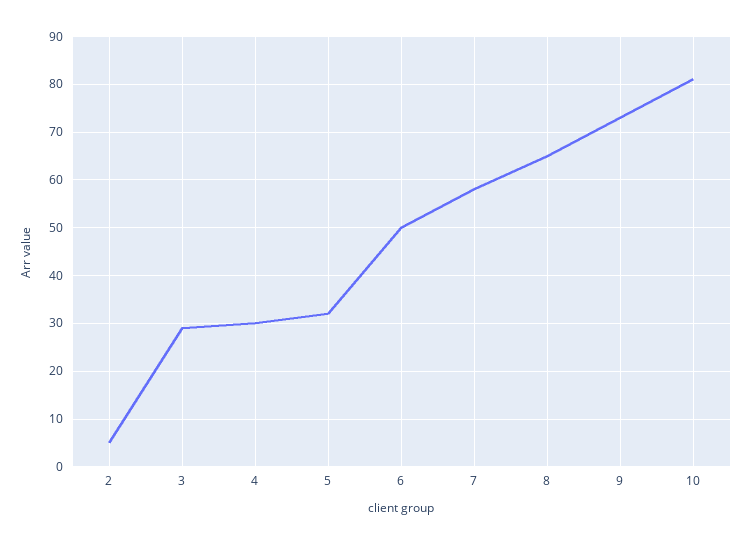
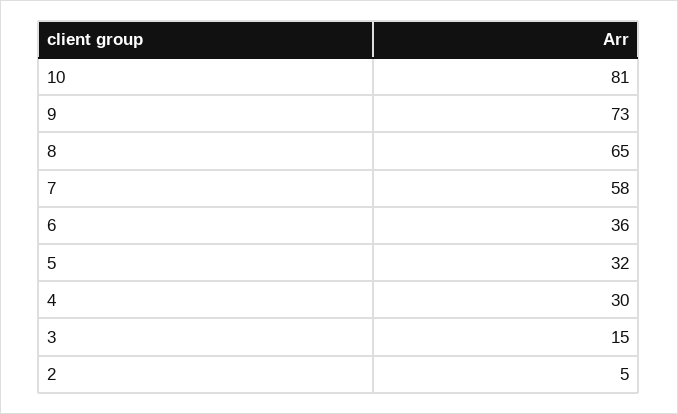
3: 30 -> 15
6: 50 -> 36

